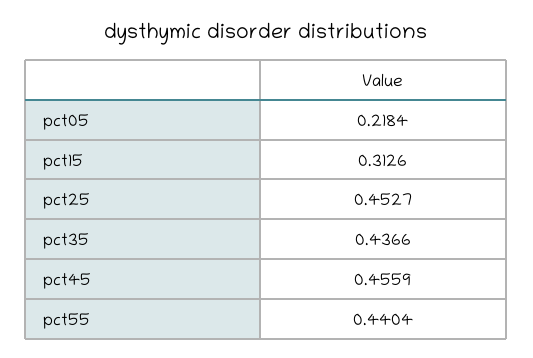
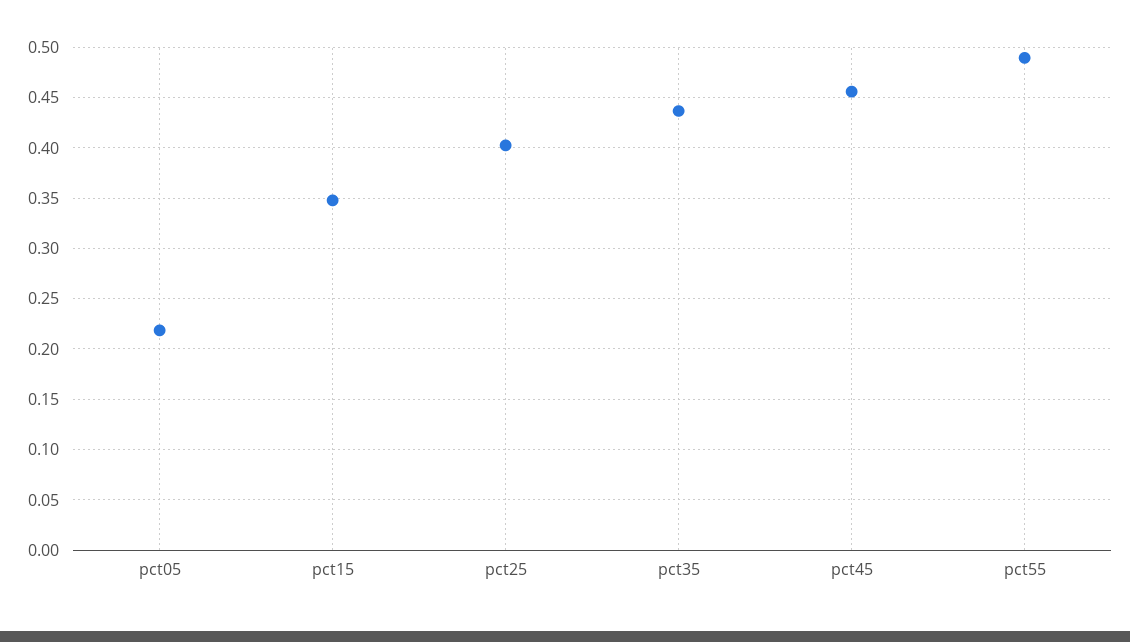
pct15: 0.3126 -> 0.35
pct25: 0.4527 -> 0.4
pct55: 0.4404 -> 0.49

